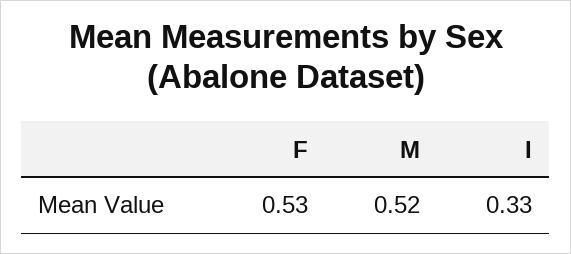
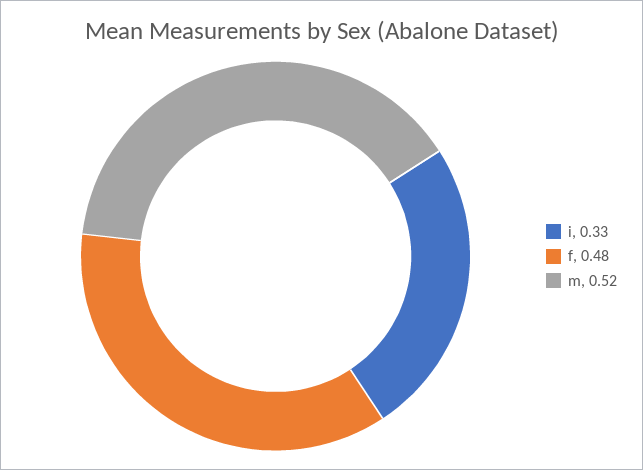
F: 0.53 -> 0.48

